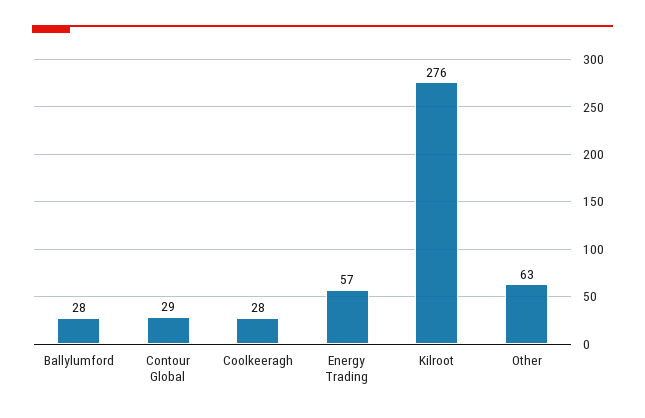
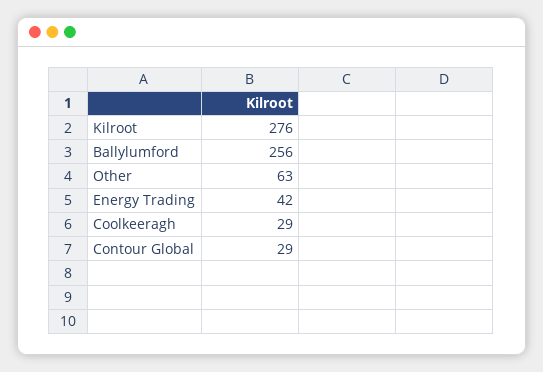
Ballylumford: 28 -> 256
Coolkeeragh: 28 -> 29
Energy Trading: 57 -> 42

